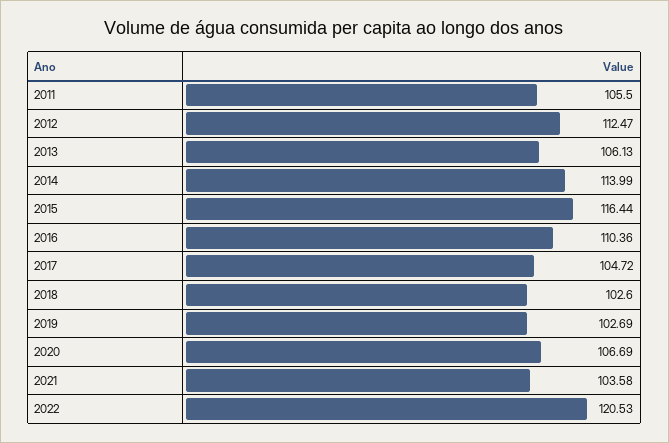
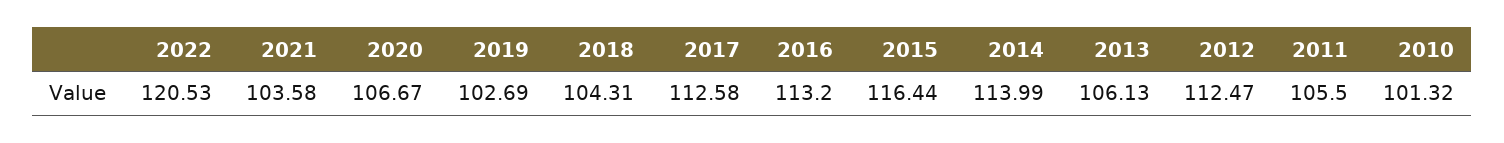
2016: 110.36 -> 113.2
2017: 104.72 -> 112.58
2018: 102.6 -> 104.31
2020: 106.69 -> 106.67
2010: none -> 101.32

